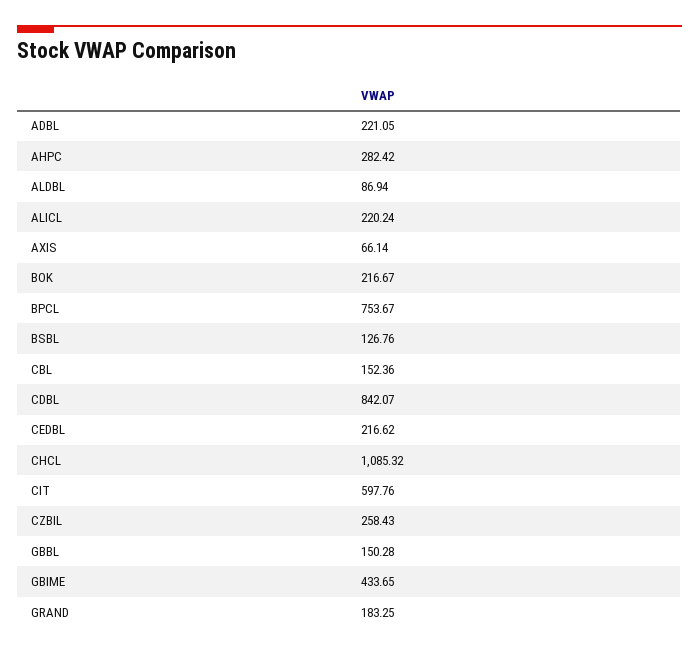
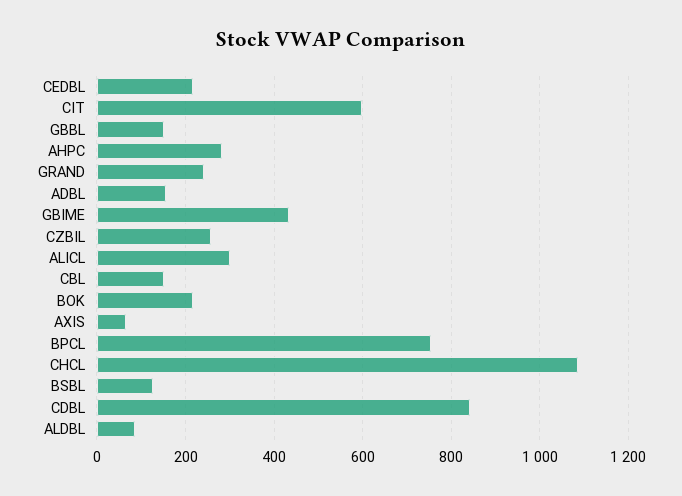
ADBL: 221.05 -> 160
ALICL: 220.24 -> 300
GRAND: 183.25 -> 240

